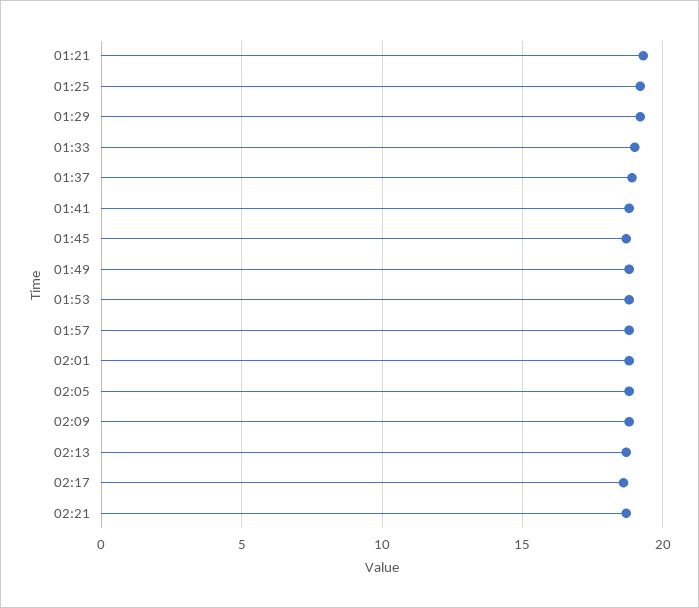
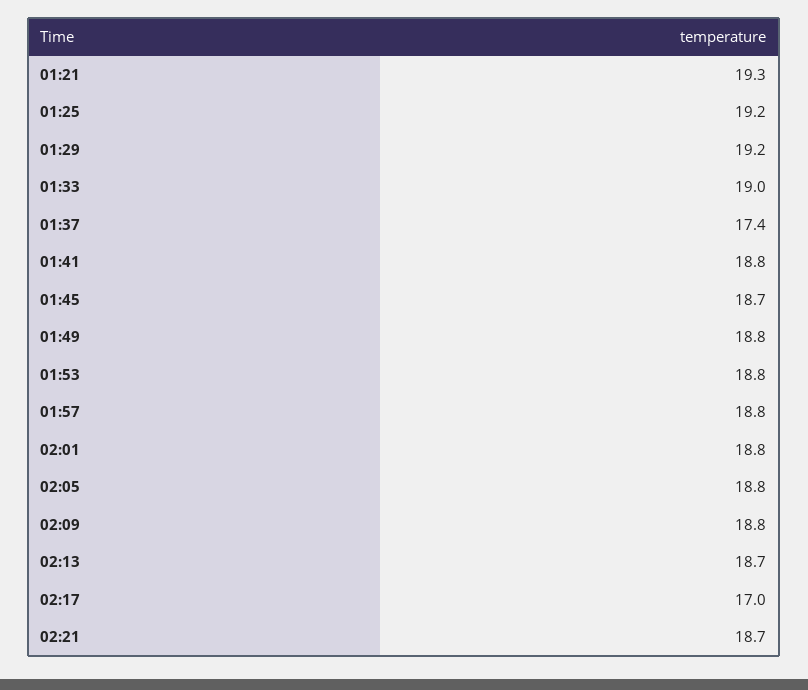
01:37: 19 -> 17.4
02:17: 18.5 -> 17

